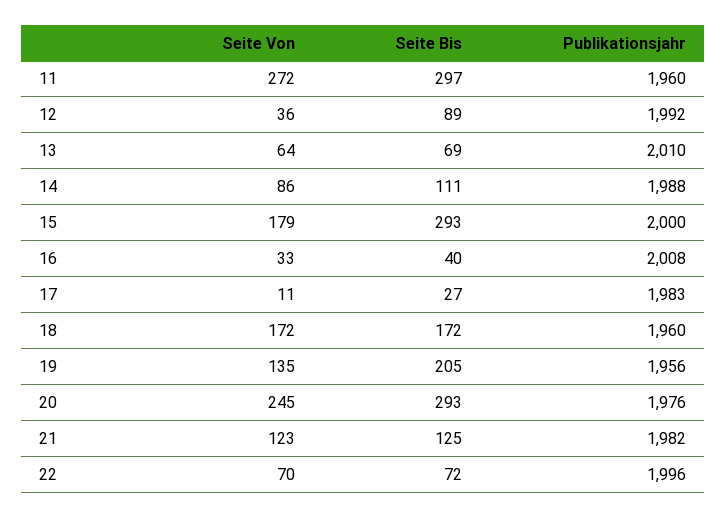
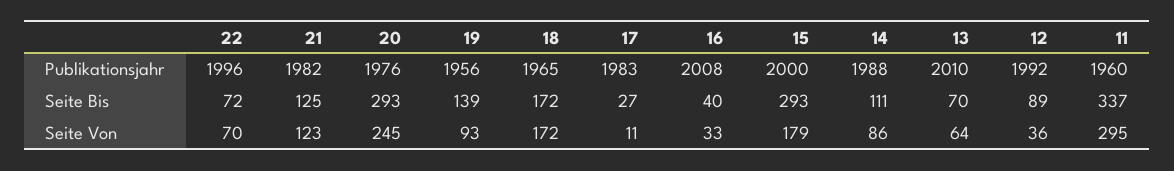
Seite Von, 11: 272 -> 295
Seite Bis, 11: 297 -> 337
Seite Bis, 13: 69 -> 70
Publikationsjahr, 18: 1960 -> 1965
Seite Von, 19: 135 -> 93
Seite Bis, 19: 205 -> 139

